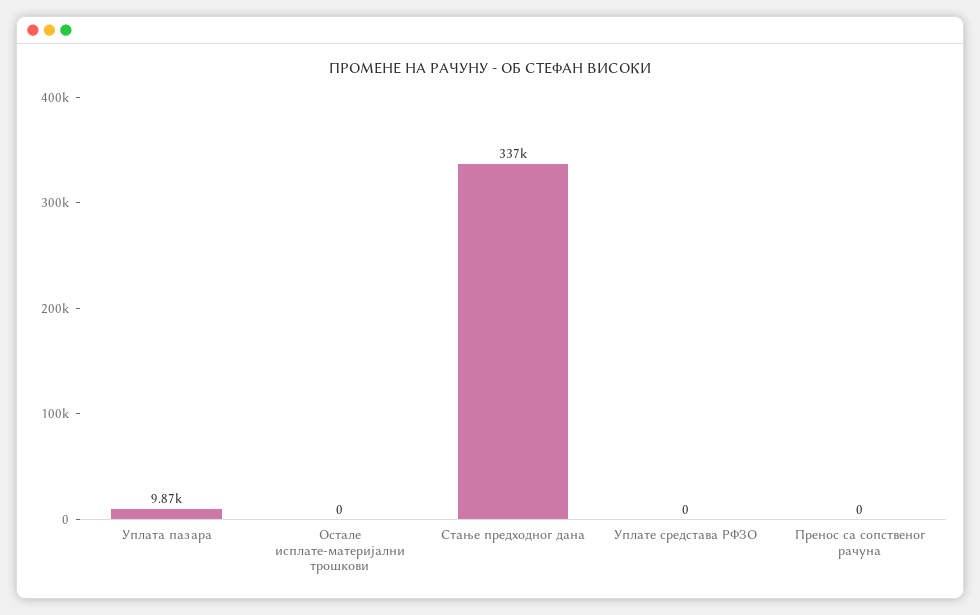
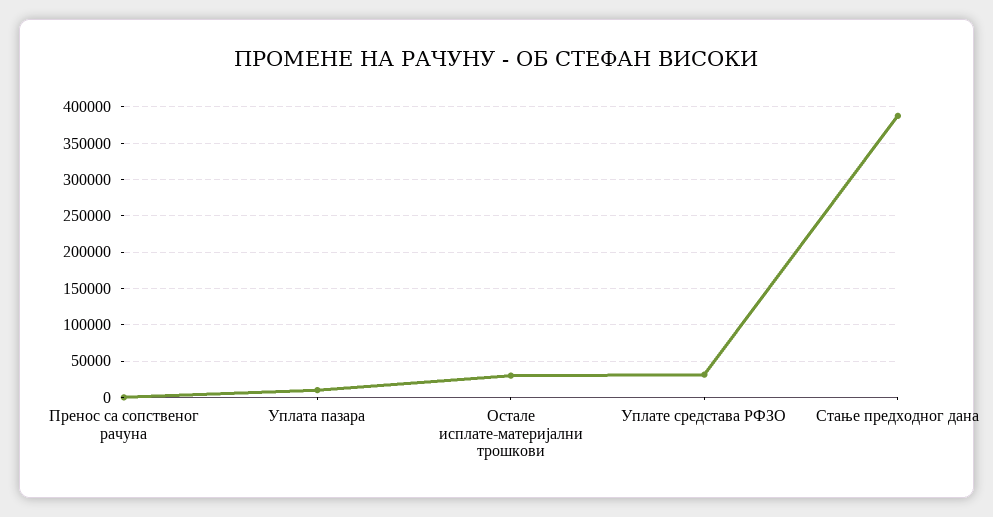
Остале исплате-материјални трошкови: 0 -> 30000
Стање предходног дана: 337000 -> 390000
Уплате средстава РФЗО: 0 -> 30000

